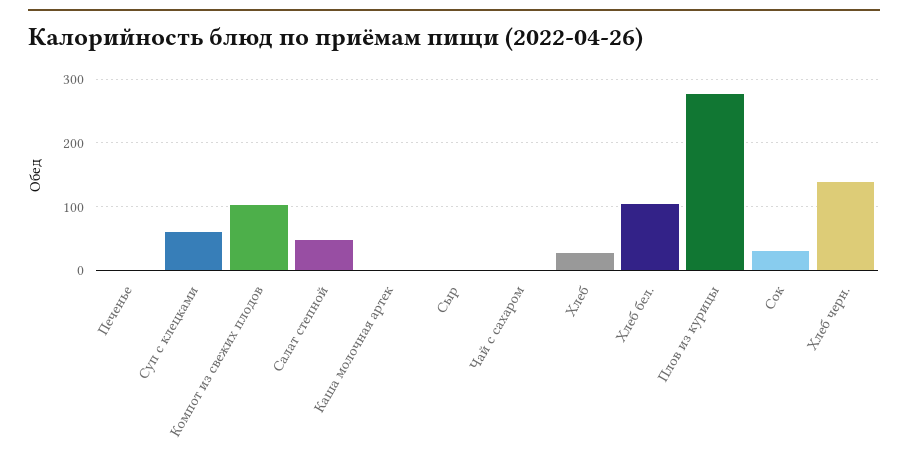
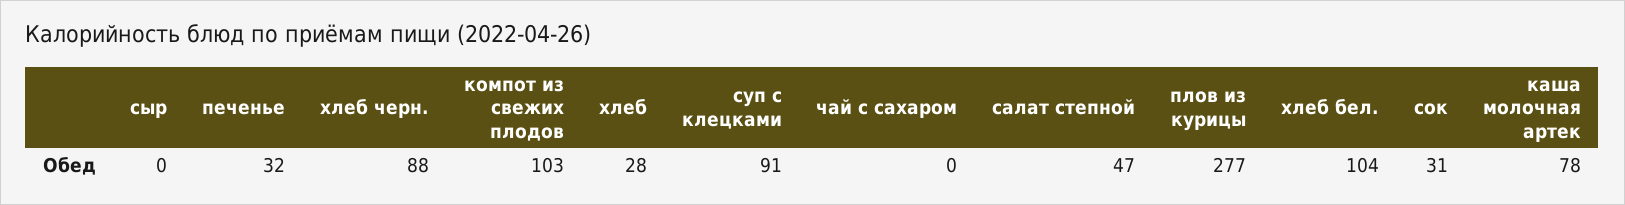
Печенье: 0 -> 32
Суп с клецками: 60 -> 91
Каша молочная артек: 0 -> 78
Хлеб черн.: 140 -> 88

